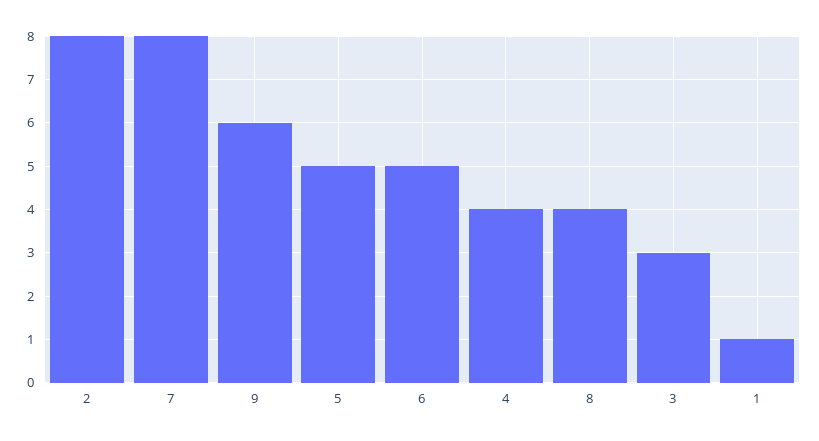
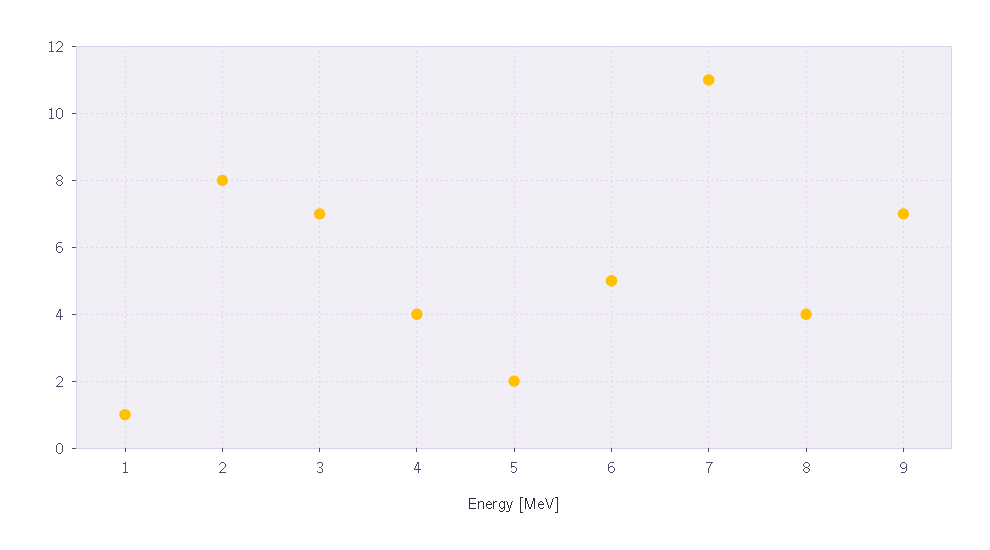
7: 8 -> 11
9: 6 -> 7
5: 5 -> 2
3: 3 -> 7

